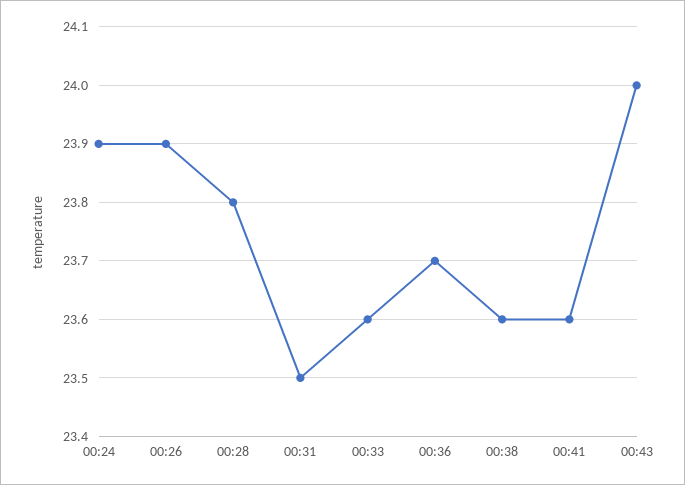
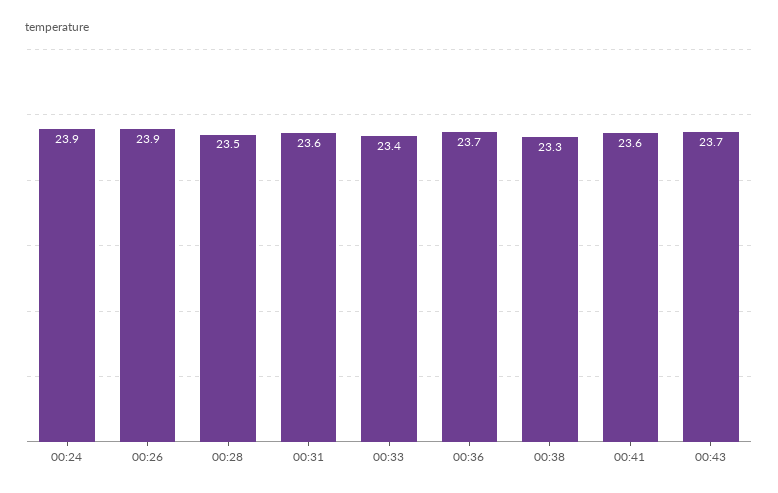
00:28: 23.8 -> 23.5
00:31: 23.5 -> 23.6
00:33: 23.6 -> 23.4
00:38: 23.6 -> 23.3
00:43: 24 -> 23.7

